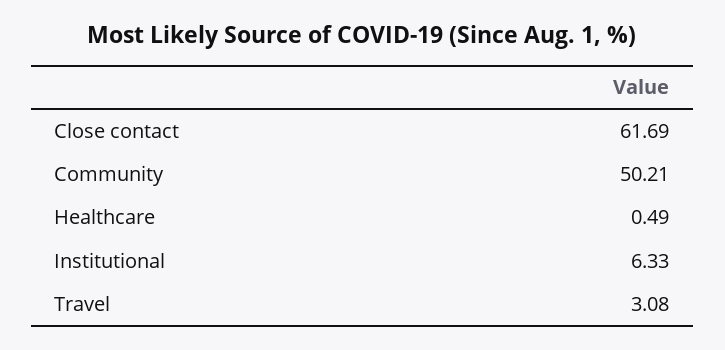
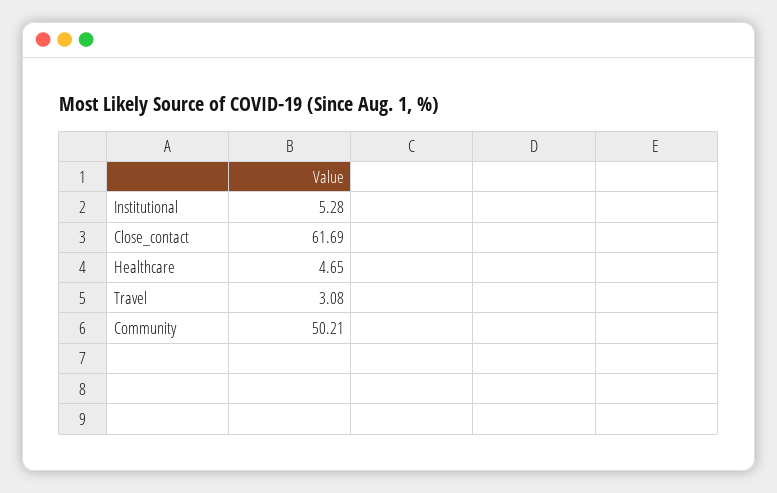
Healthcare: 0.49 -> 4.65
Institutional: 6.33 -> 5.28

